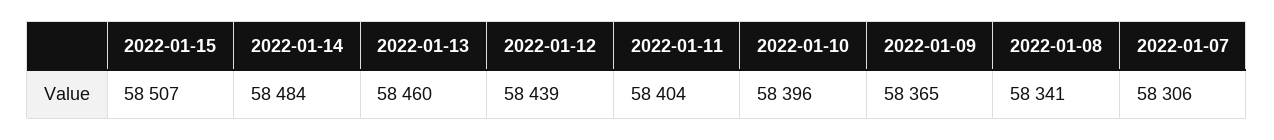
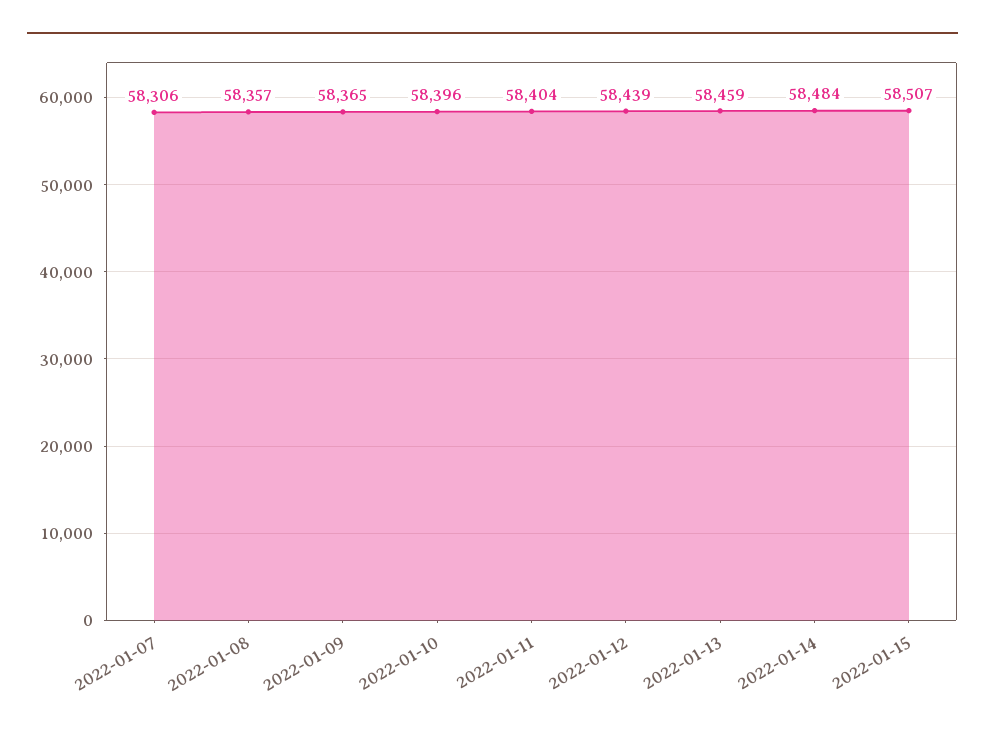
2022-01-13: 58460 -> 58459
2022-01-08: 58341 -> 58357

